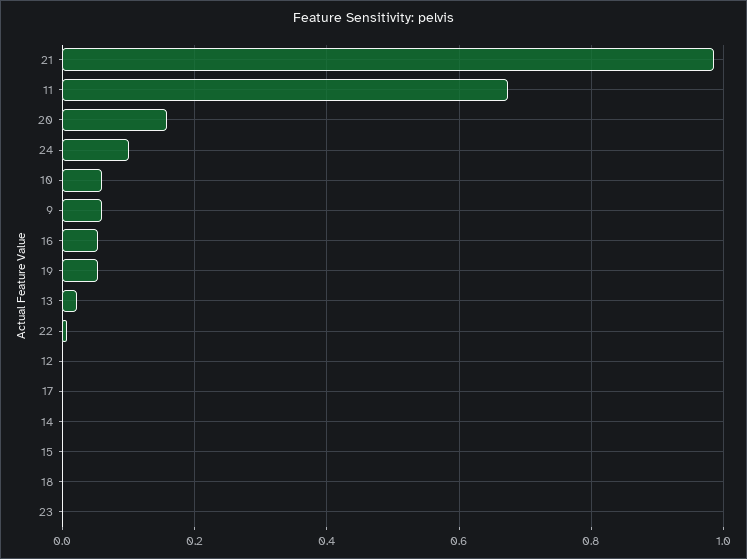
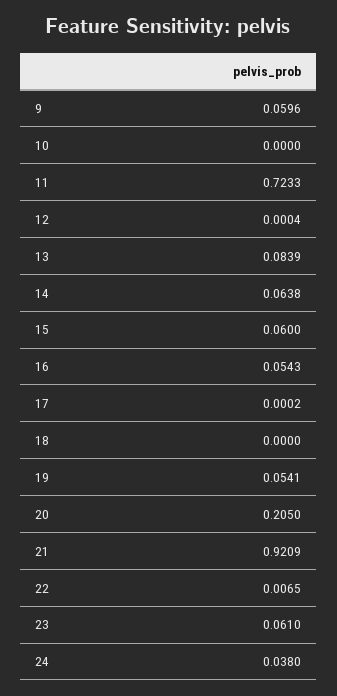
21: 0.98 -> 0.9209
11: 0.68 -> 0.7233
20: 0.16 -> 0.205
24: 0.1 -> 0.038
10: 0.06 -> 0
13: 0.02 -> 0.0839
14: 0 -> 0.0638
15: 0 -> 0.06
23: 0 -> 0.061

